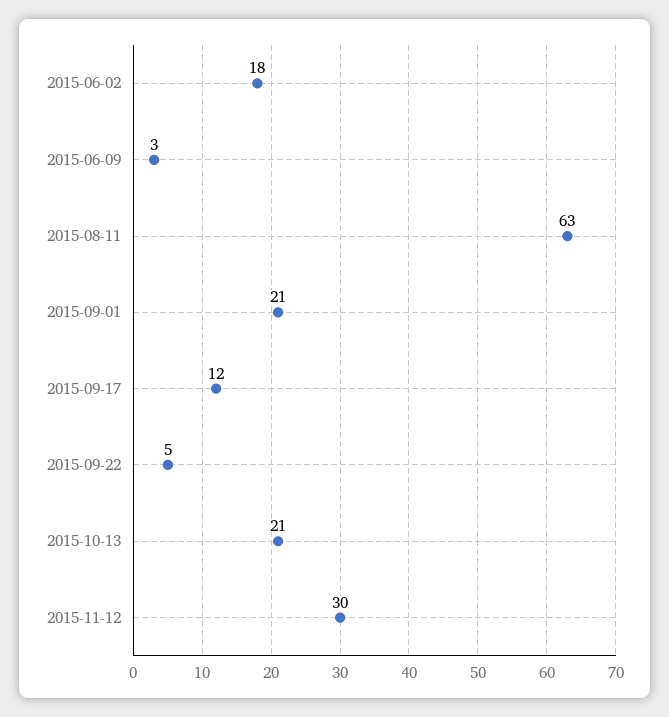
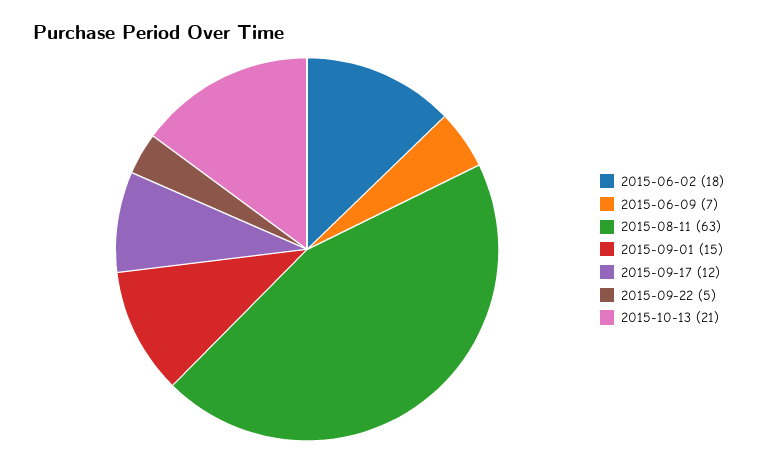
2015-06-09: 3 -> 7
2015-09-01: 21 -> 15
2015-11-12: 30 -> none

